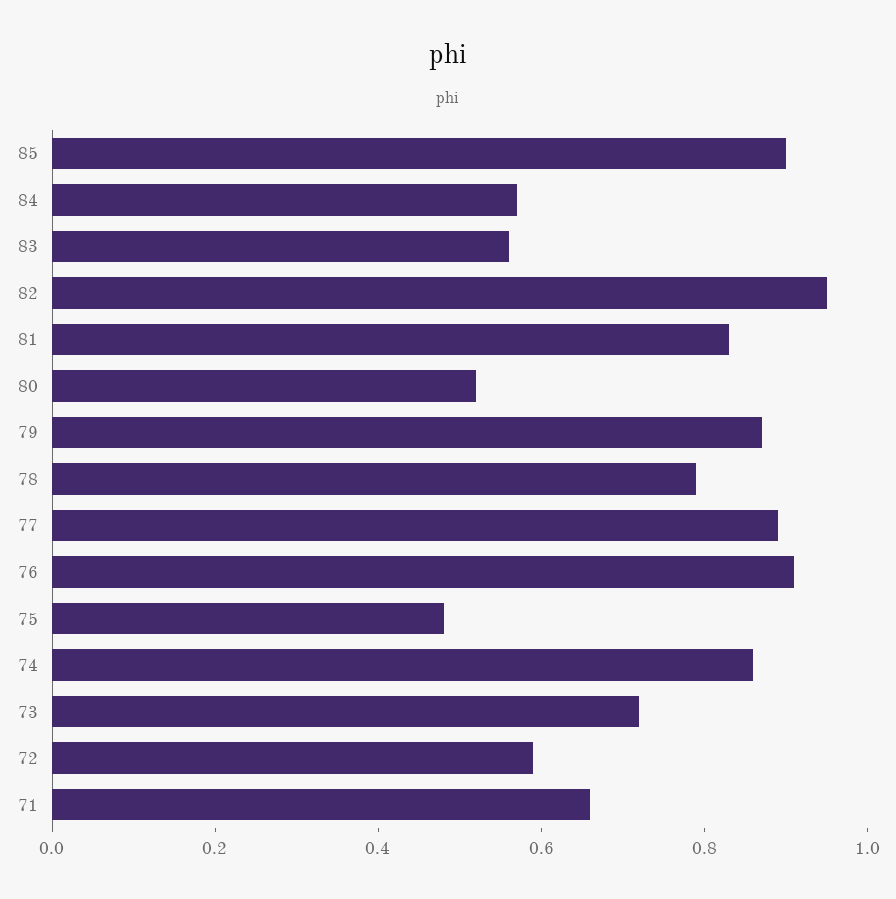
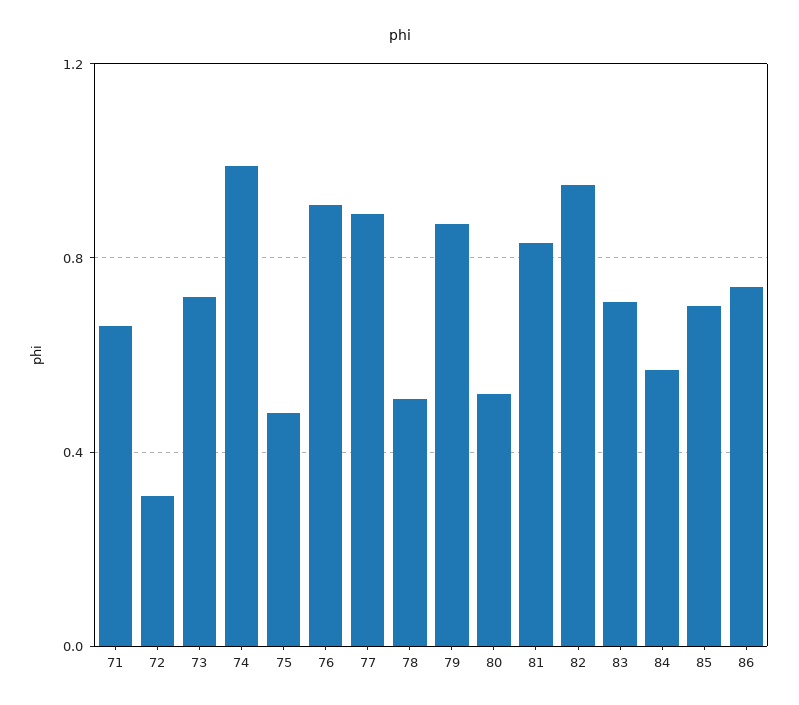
85: 0.9 -> 0.7
83: 0.55 -> 0.7
78: 0.8 -> 0.5
74: 0.85 -> 1
72: 0.6 -> 0.3
86: none -> 0.75

